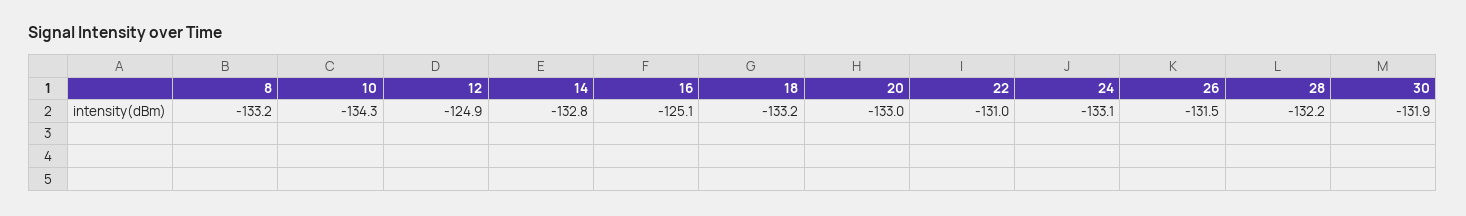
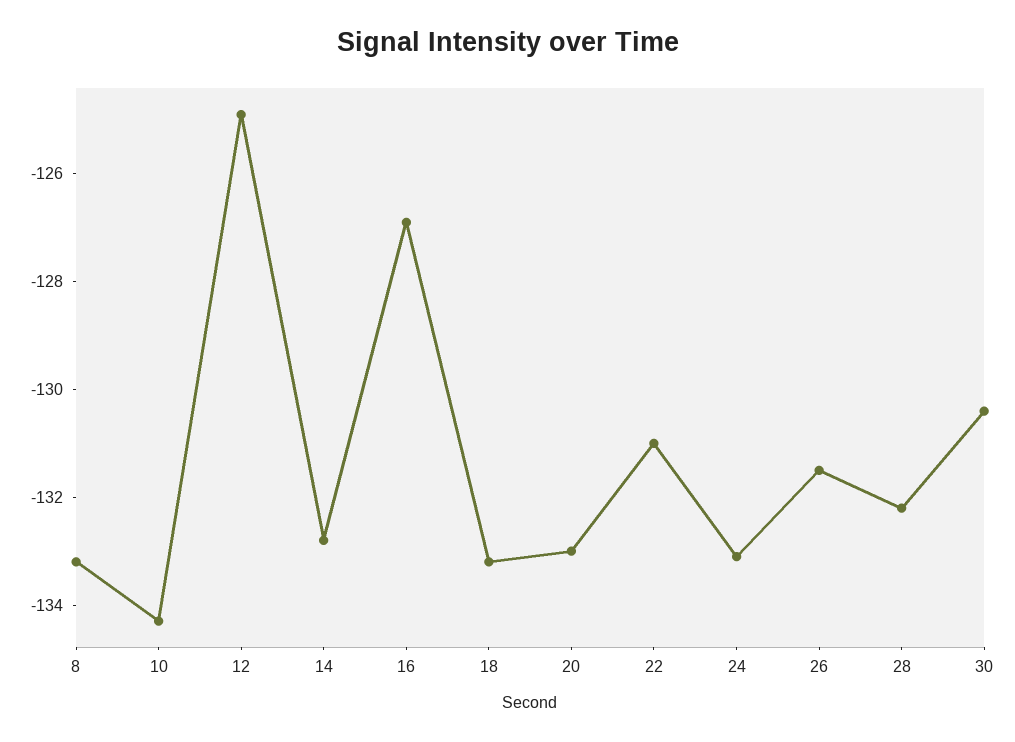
16: -125.1 -> -127
30: -131.9 -> -130.5

